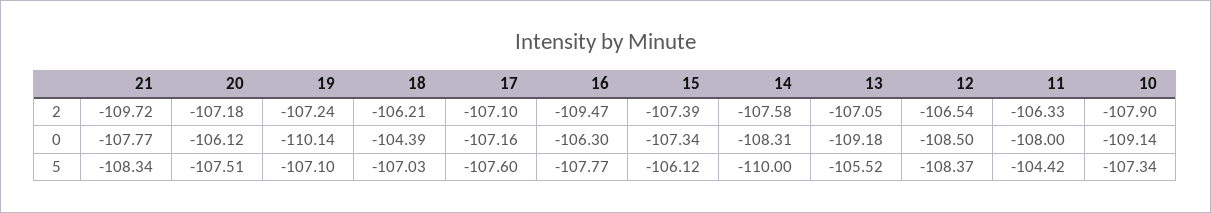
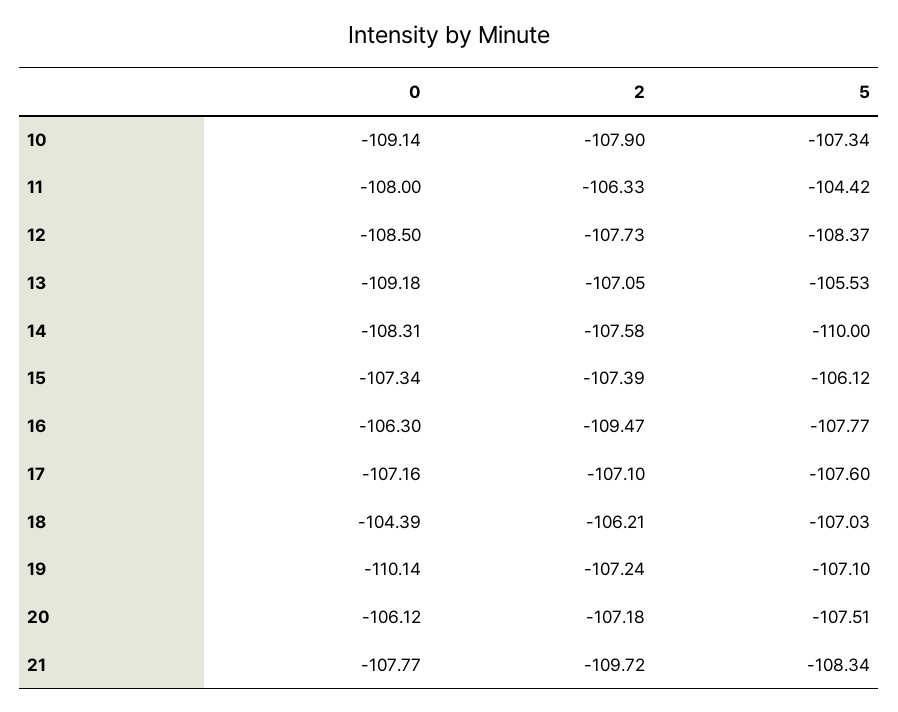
12, 2: -106.54 -> -107.73
13, 5: -105.52 -> -105.53

